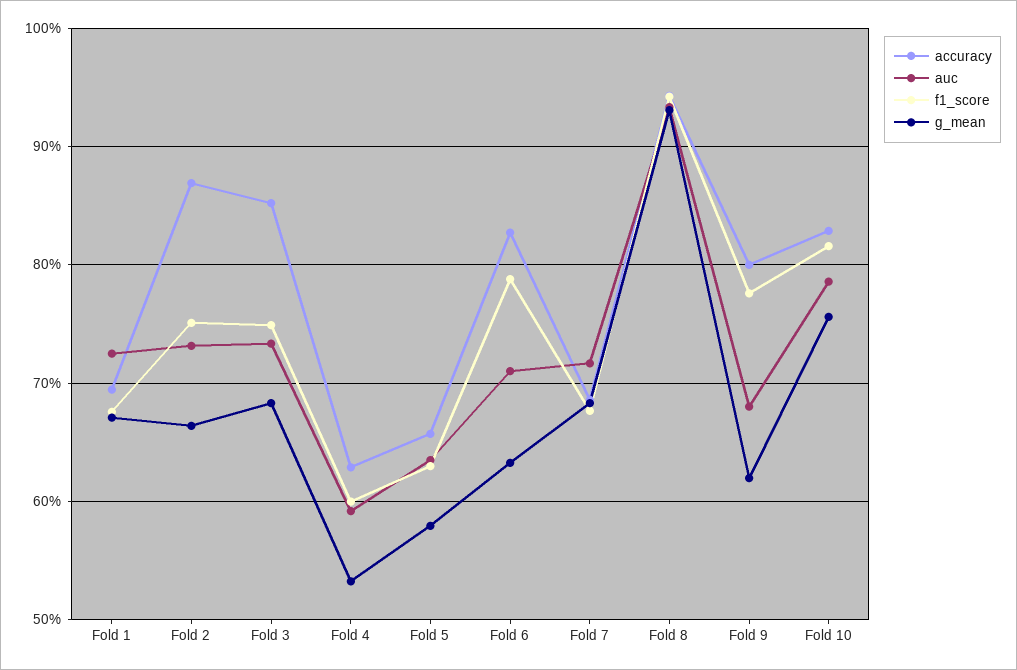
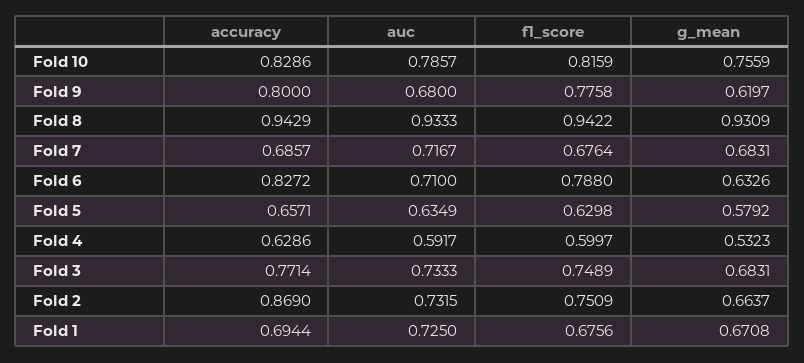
accuracy, Fold 3: 0.85 -> 0.7714

